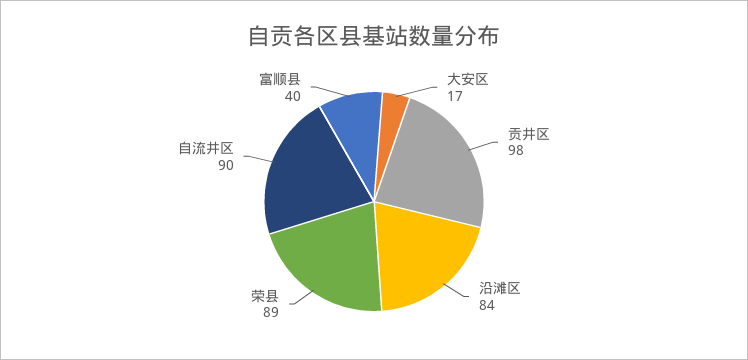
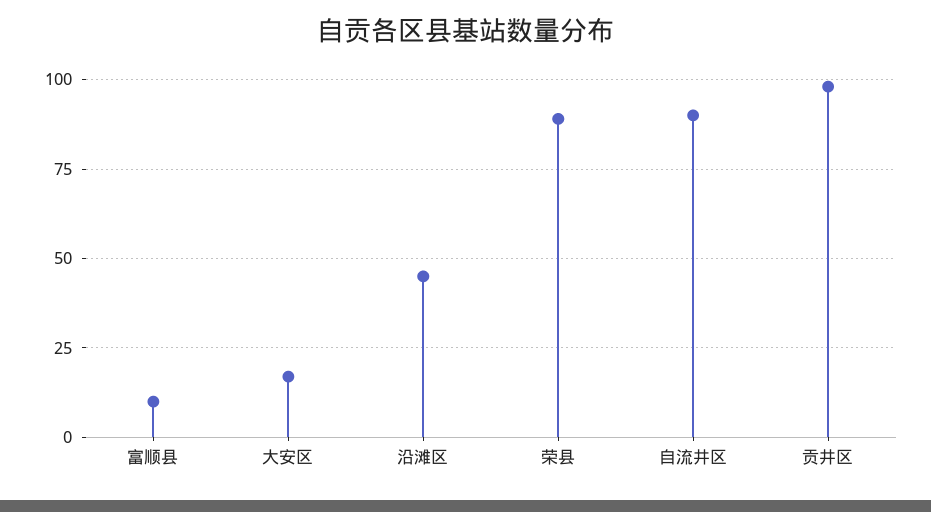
沿滩区: 84 -> 45
富顺县: 40 -> 10

